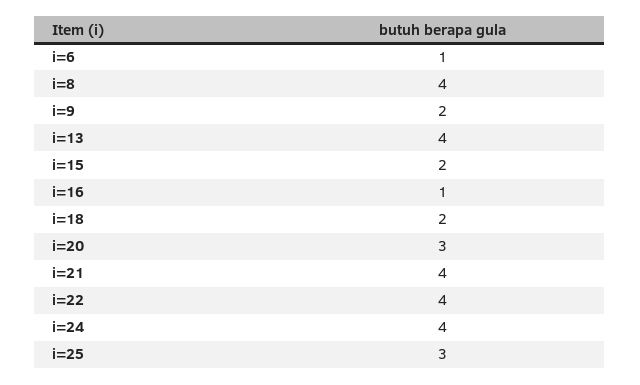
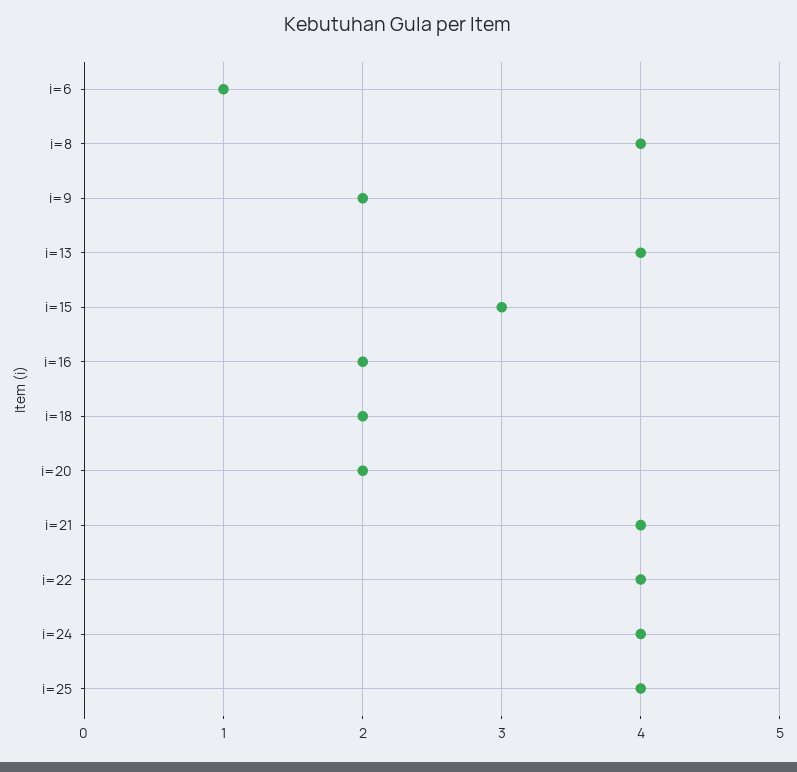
i=15: 2 -> 3
i=16: 1 -> 2
i=20: 3 -> 2
i=25: 3 -> 4

